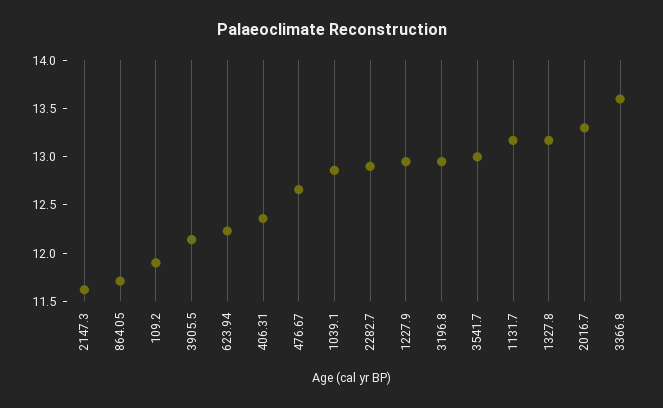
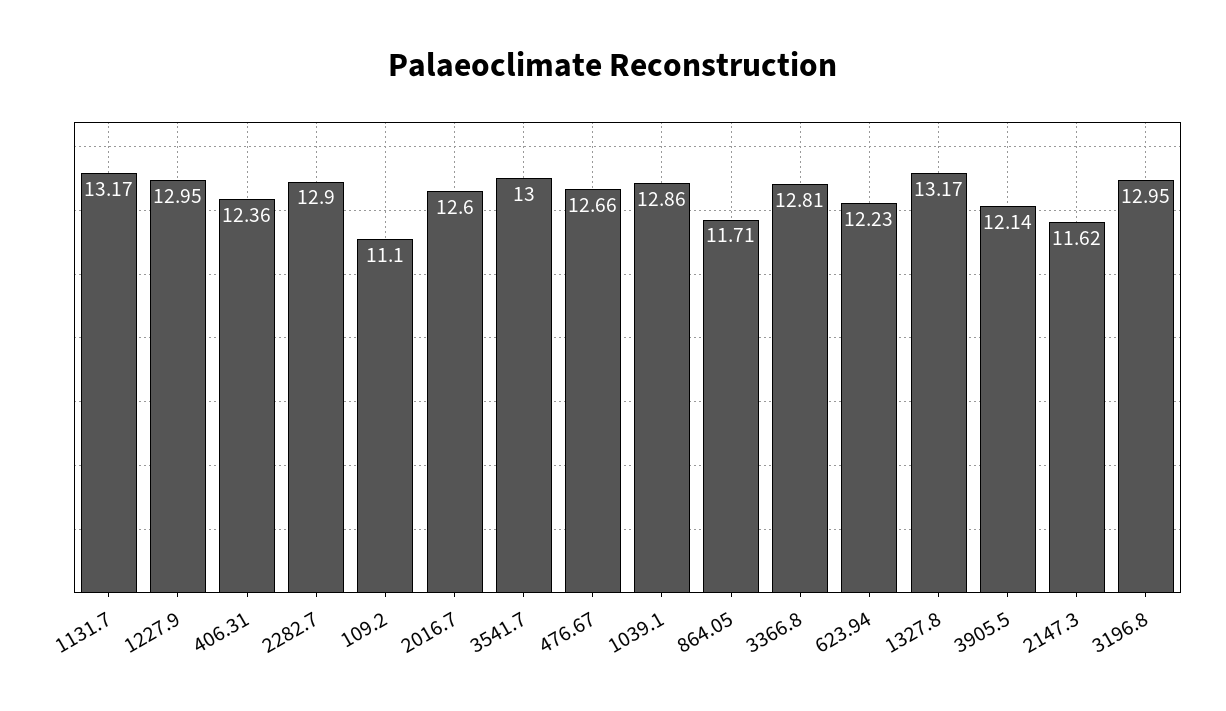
109.2: 11.9 -> 11.1
2016.7: 13.3 -> 12.6
3366.8: 13.6 -> 12.81

